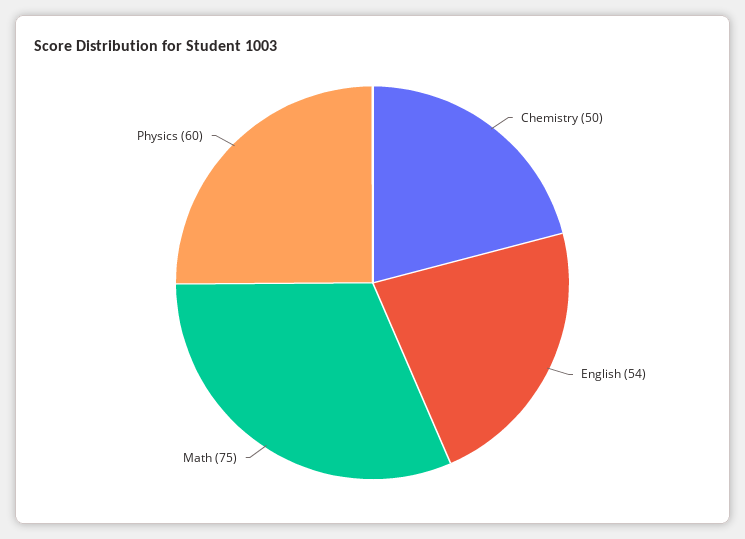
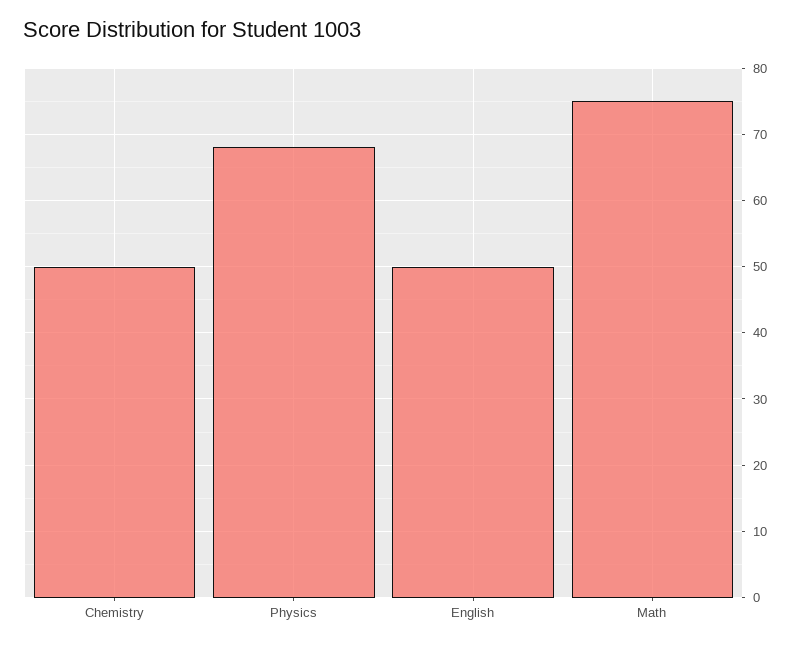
English: 54 -> 50
Physics: 60 -> 68

